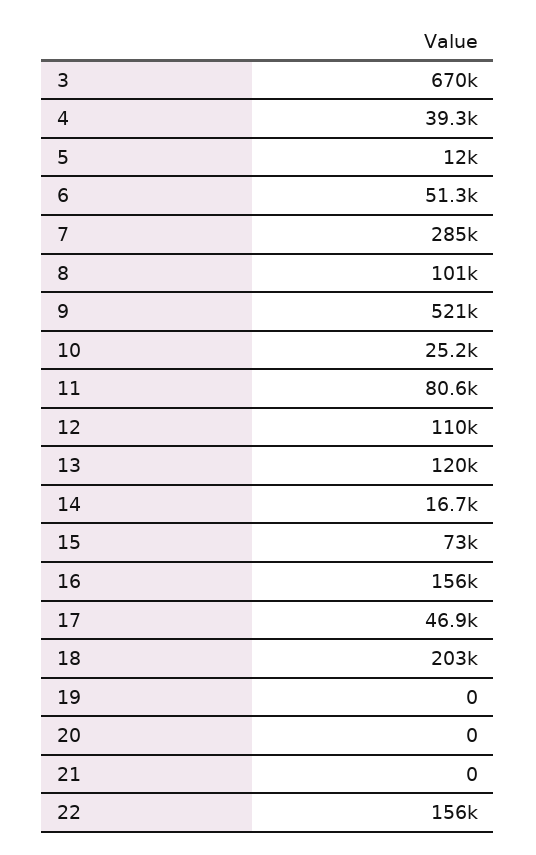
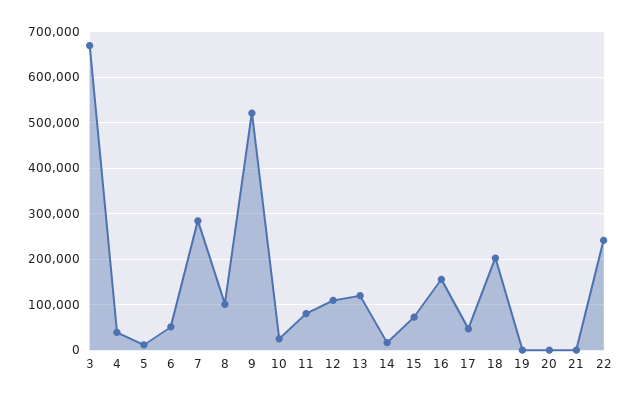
22: 156000 -> 240000

